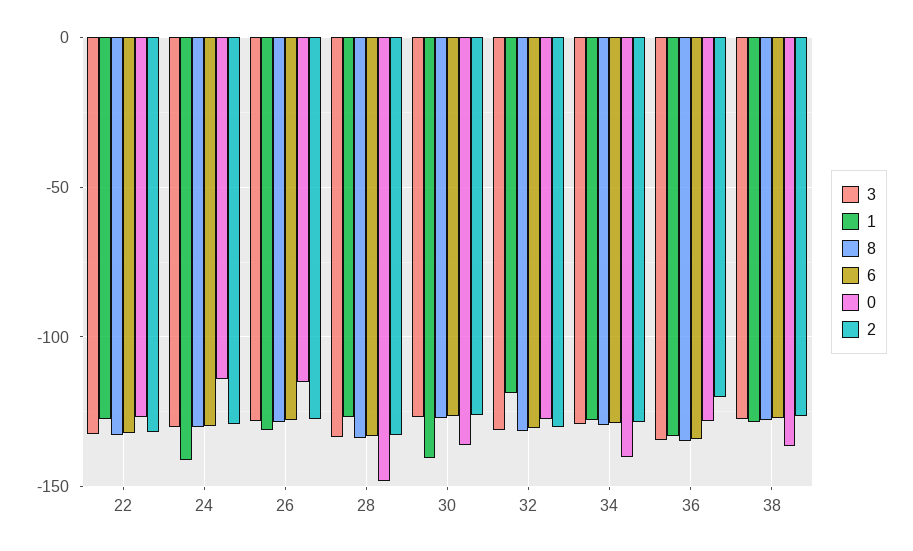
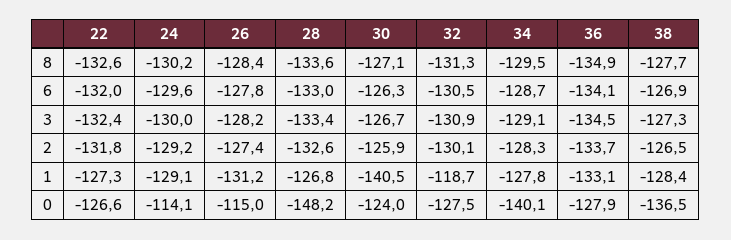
1, 24: -140 -> -129.1
0, 30: -135 -> -124
2, 36: -120 -> -133.7

